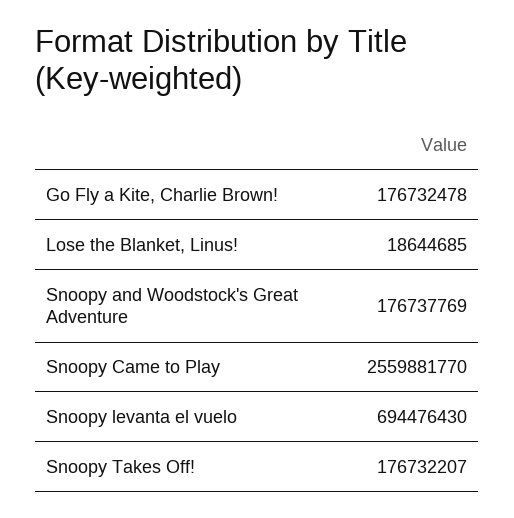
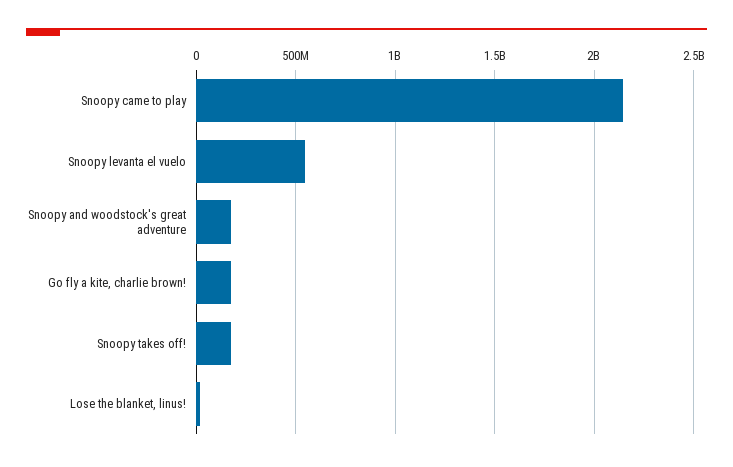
Snoopy Came to Play: 2559881770 -> 2150000000
Snoopy levanta el vuelo: 694476430 -> 550000000

